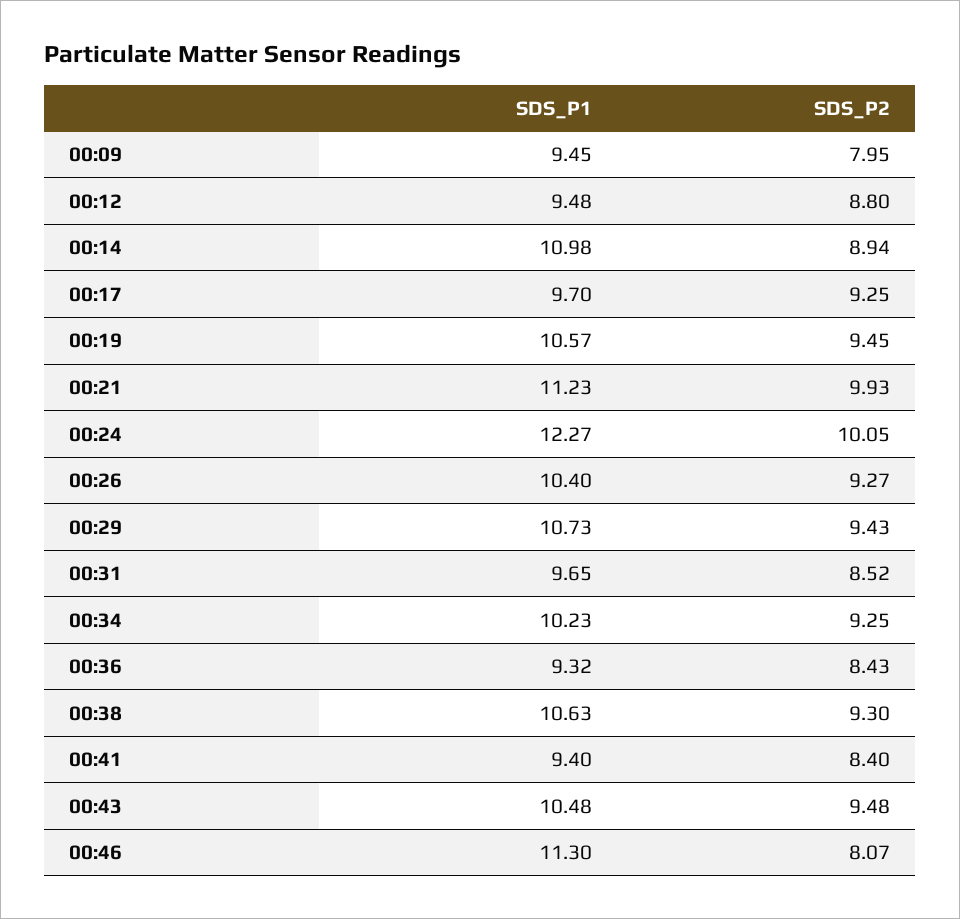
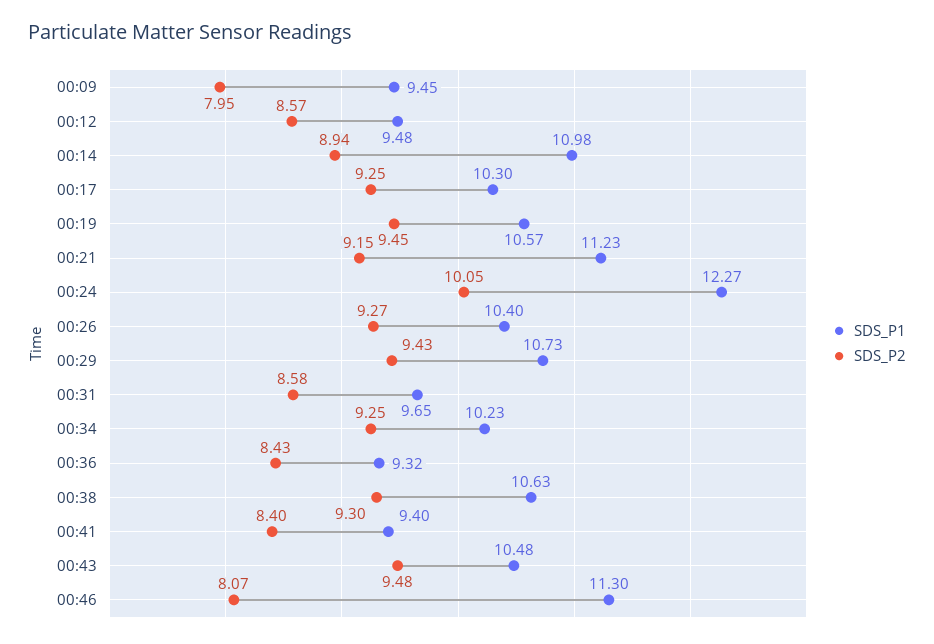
SDS_P2, 00:12: 8.8 -> 8.57
SDS_P1, 00:17: 9.7 -> 10.3
SDS_P2, 00:21: 9.93 -> 9.15
SDS_P2, 00:31: 8.52 -> 8.58

